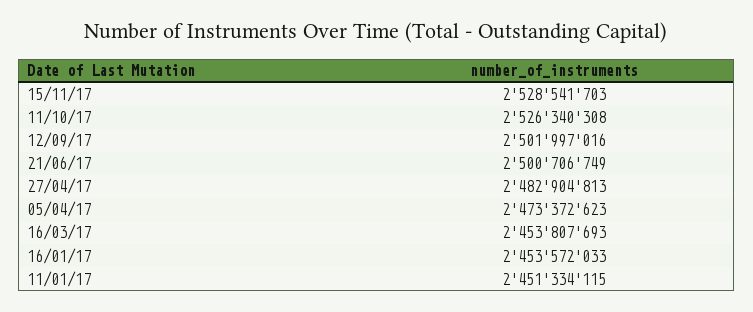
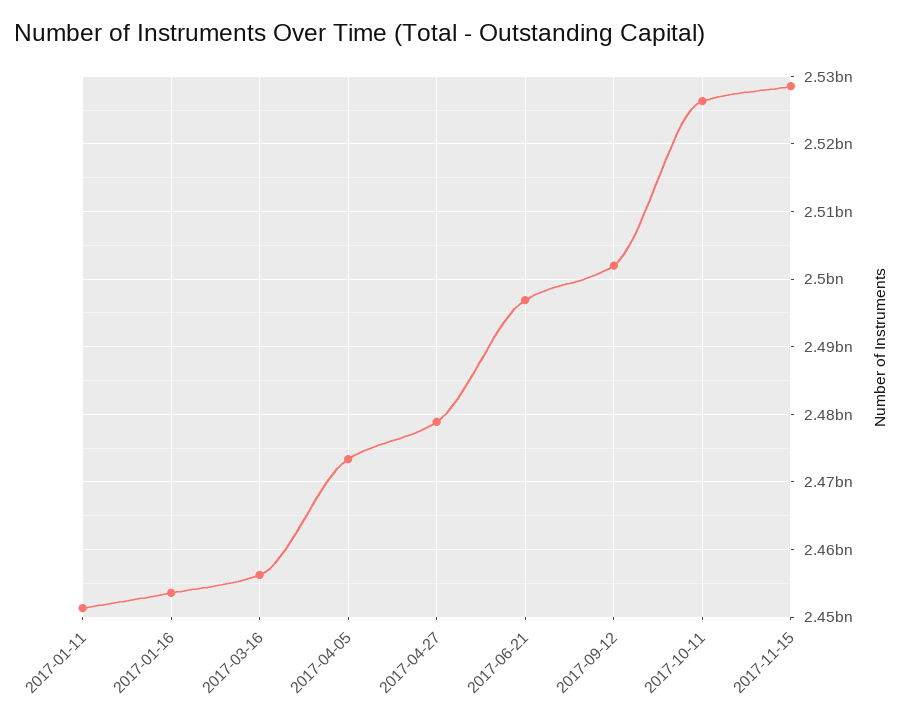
21/06/17: 2500706749 -> 2497000000
27/04/17: 2482904813 -> 2479000000
16/03/17: 2453807693 -> 2456000000

